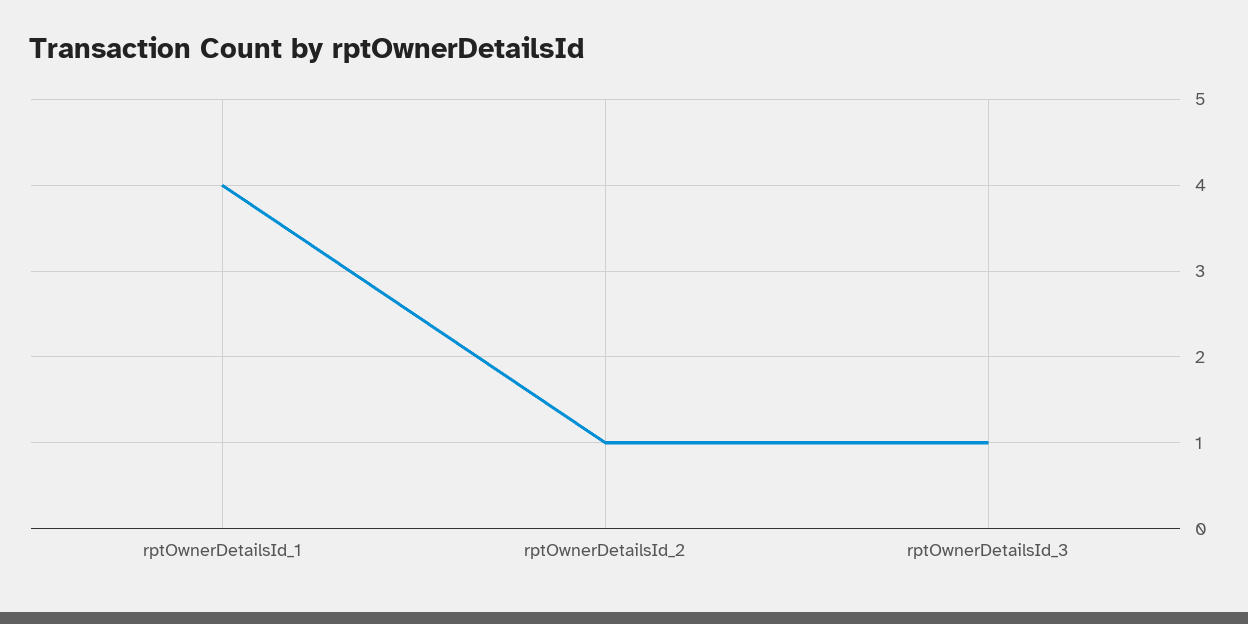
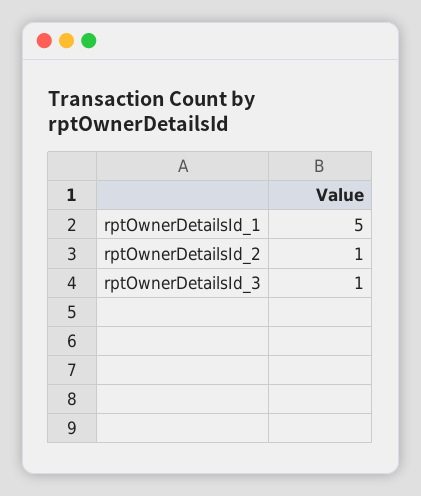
rptOwnerDetailsId_1: 4 -> 5

